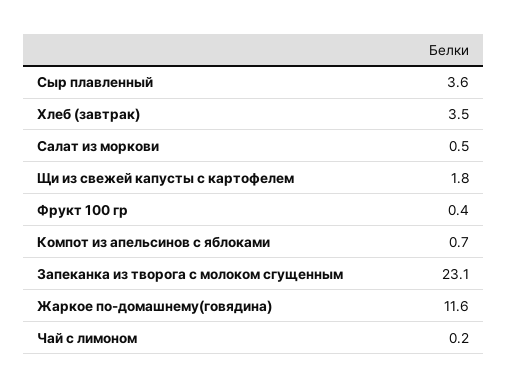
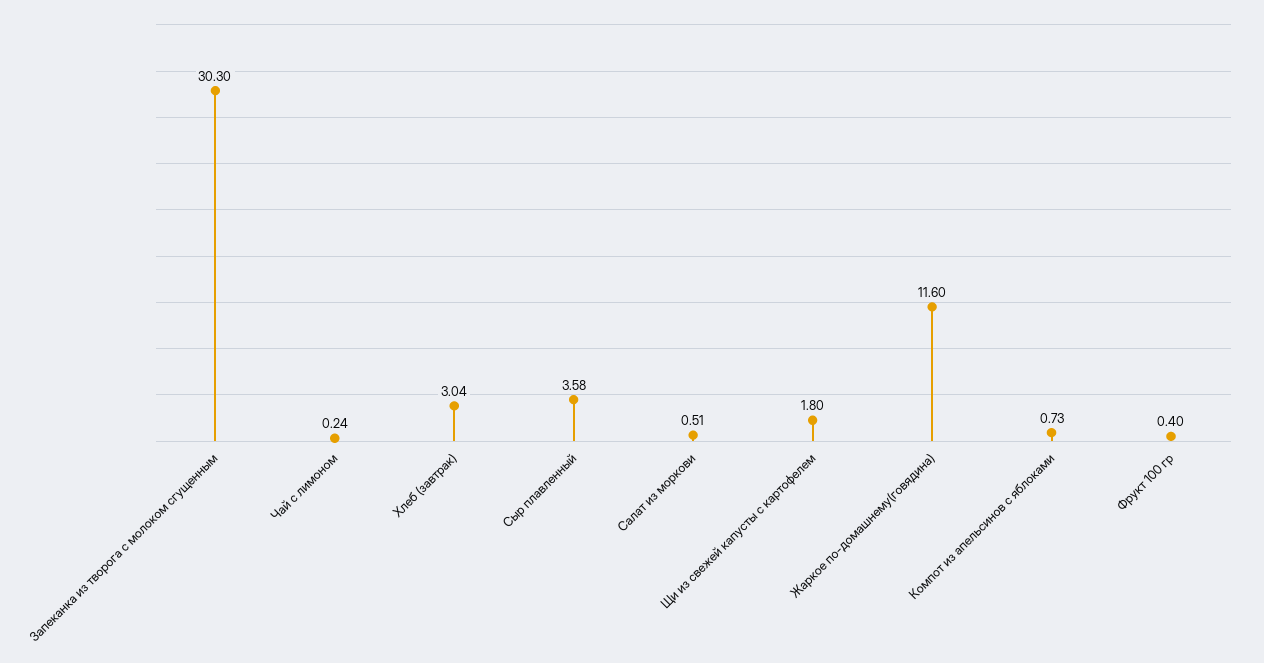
Хлеб (завтрак): 3.5 -> 3.04
Запеканка из творога с молоком сгущенным: 23.1 -> 30.3

